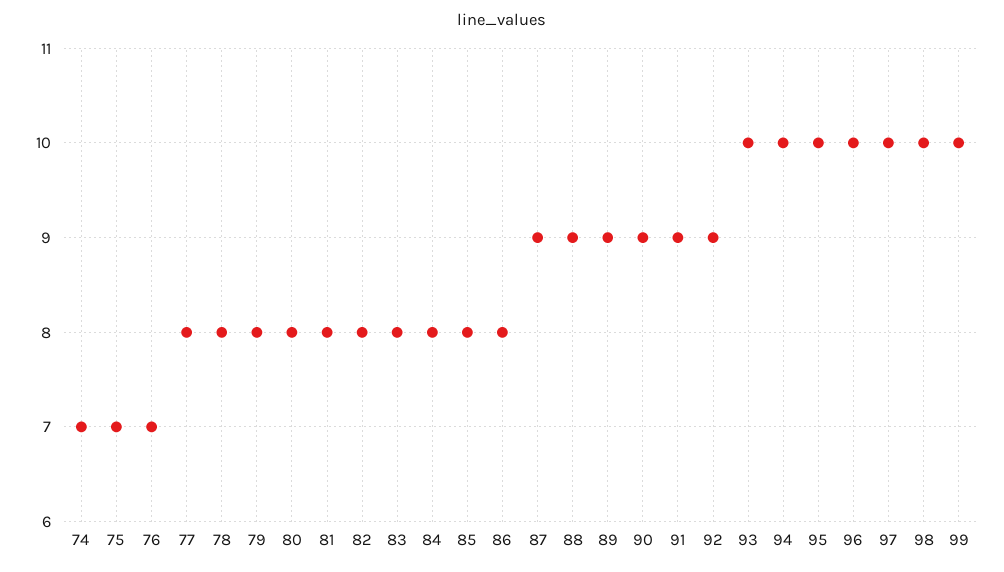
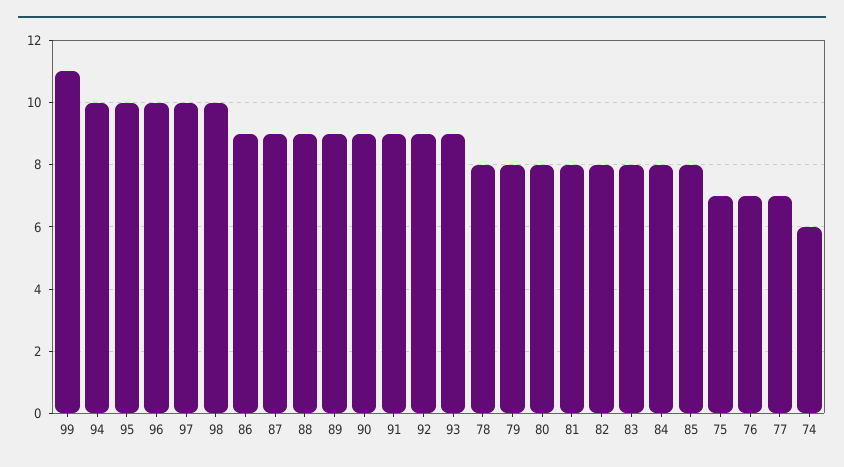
74: 7 -> 6
77: 8 -> 7
86: 8 -> 9
93: 10 -> 9
99: 10 -> 11

